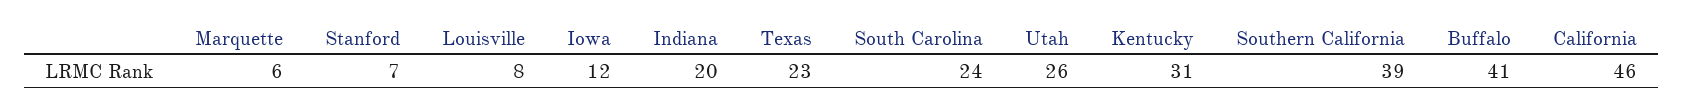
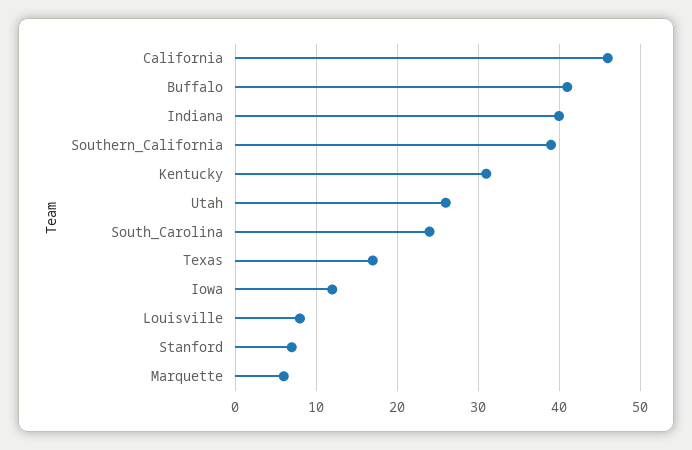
Indiana: 20 -> 40
Texas: 23 -> 17

